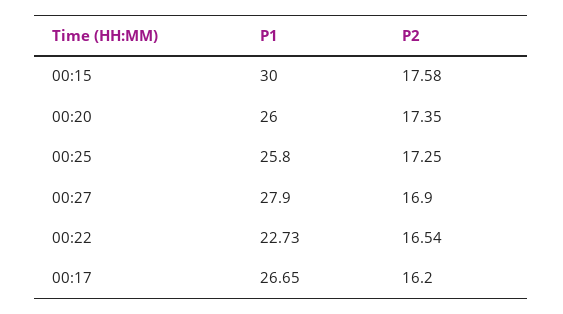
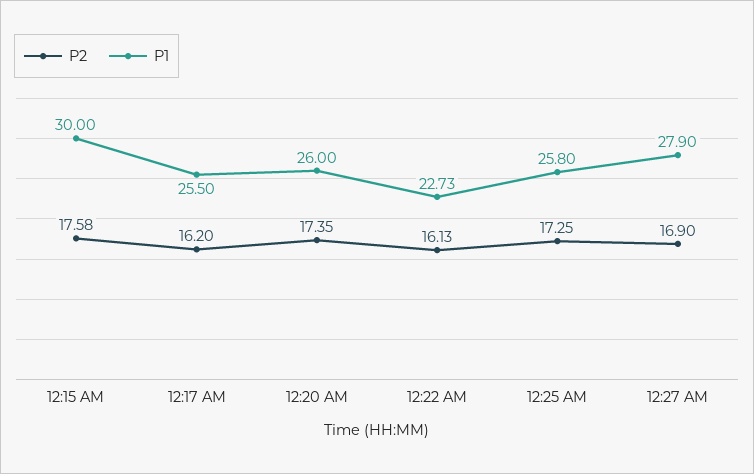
P2, 00:22: 16.54 -> 16.13
P1, 00:17: 26.65 -> 25.5

